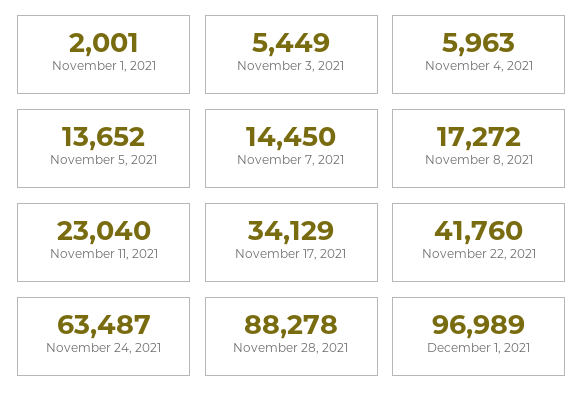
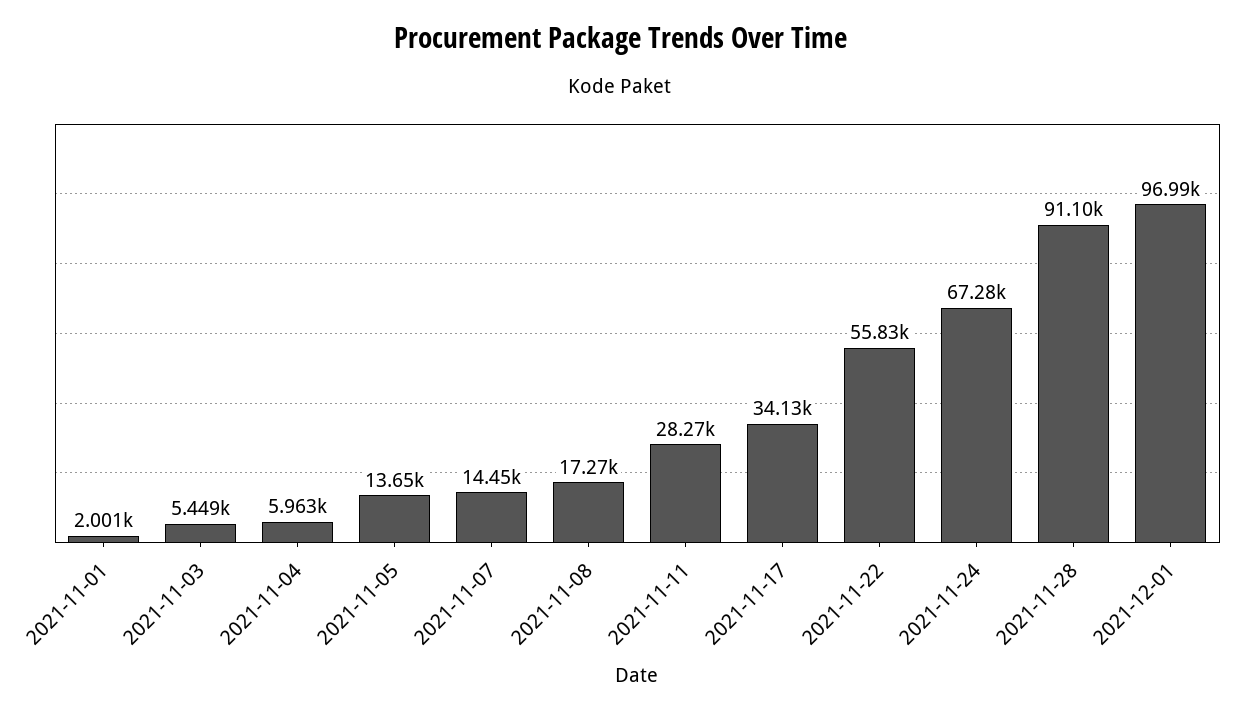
November 11, 2021: 23040 -> 28270
November 22, 2021: 41760 -> 55830
November 24, 2021: 63487 -> 67280
November 28, 2021: 88278 -> 91100

